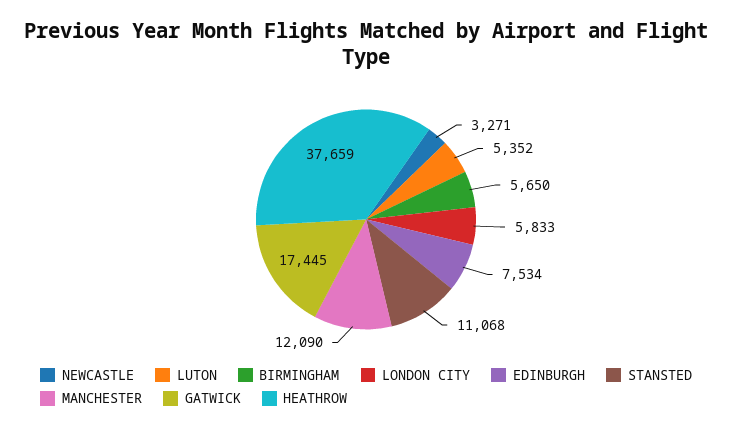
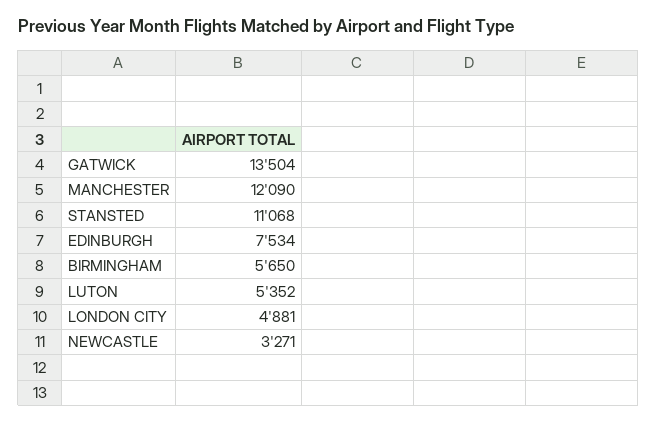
LONDON CITY: 5833 -> 4881
GATWICK: 17445 -> 13504
HEATHROW: 37659 -> none

